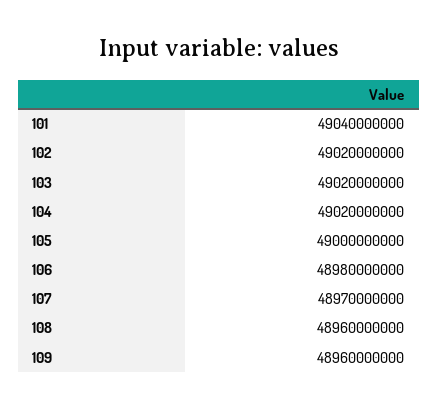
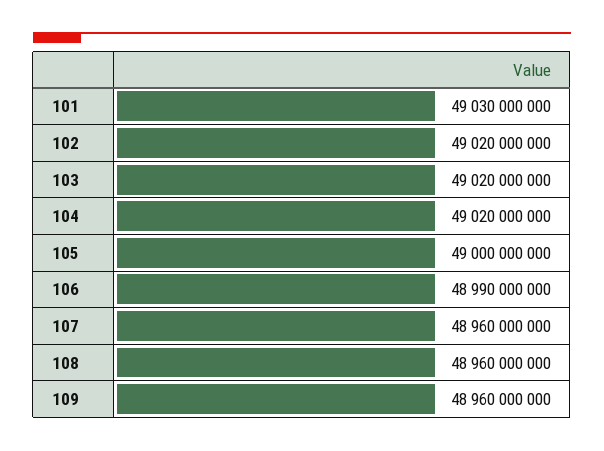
101: 49040000000 -> 49030000000
106: 48980000000 -> 48990000000
107: 48970000000 -> 48960000000

